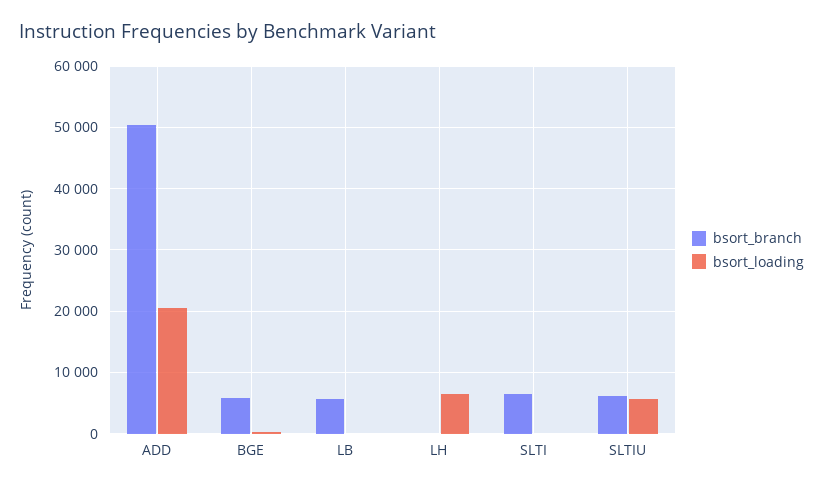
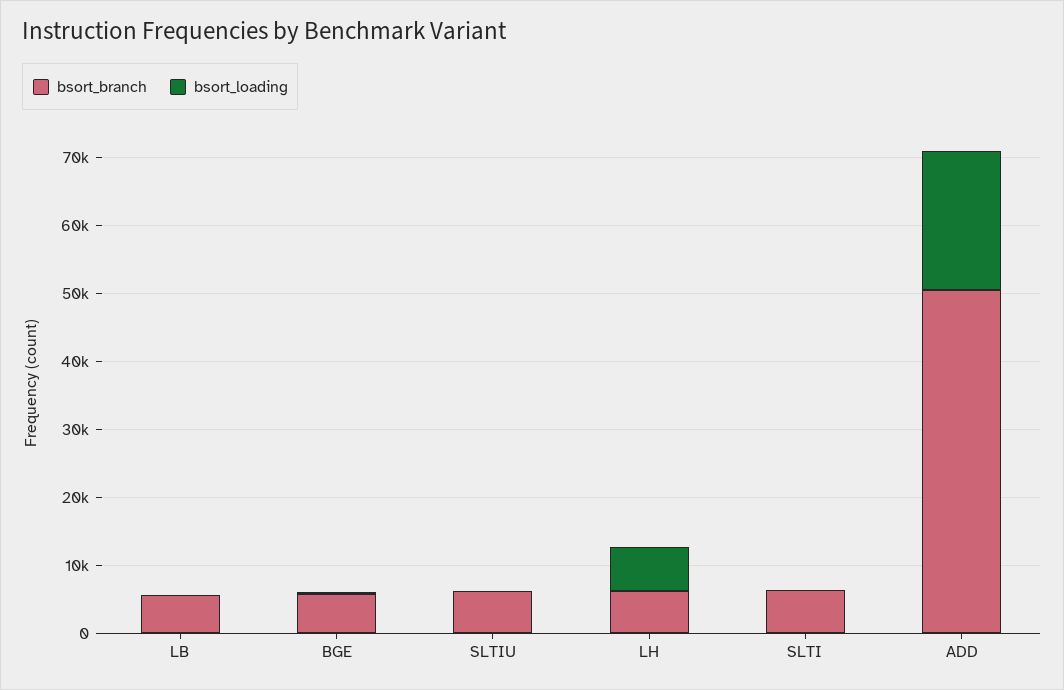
bsort_branch, LH: 0 -> 6000
bsort_loading, SLTIU: 6000 -> 0

